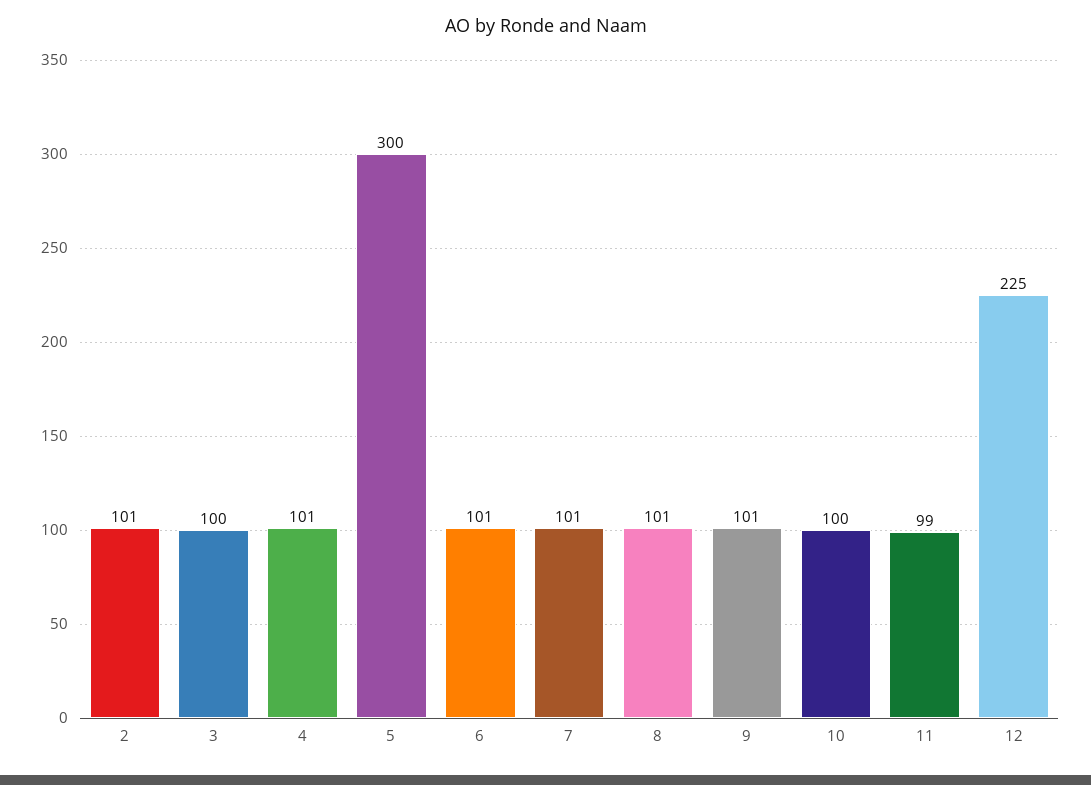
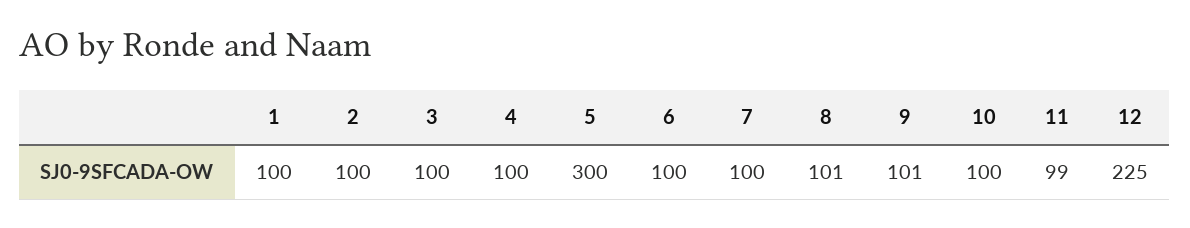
2: 101 -> 100
4: 101 -> 100
6: 101 -> 100
7: 101 -> 100
1: none -> 100

